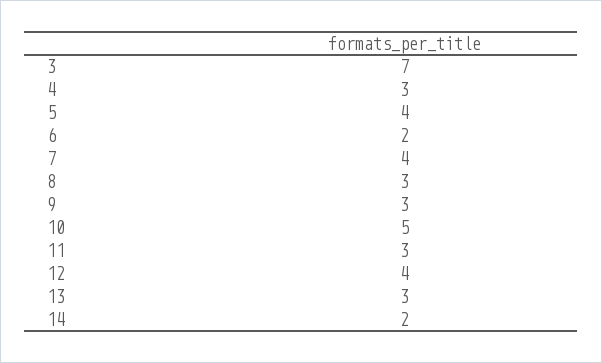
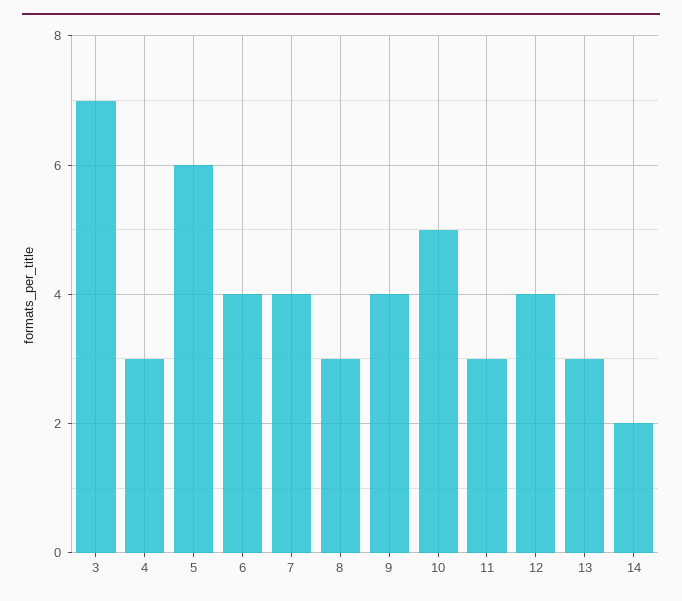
5: 4 -> 6
6: 2 -> 4
9: 3 -> 4

